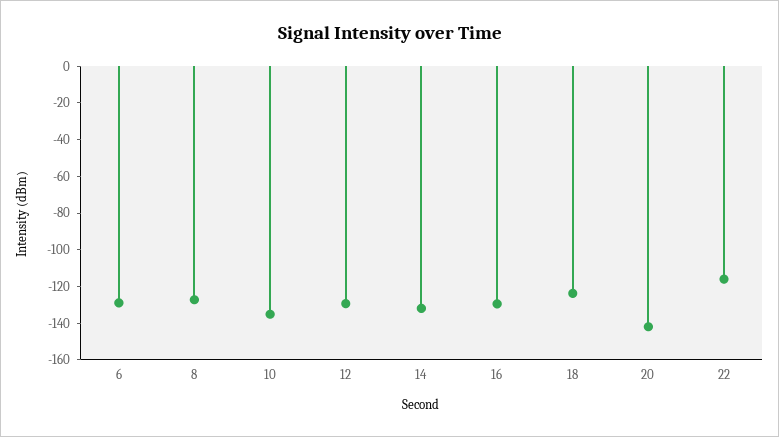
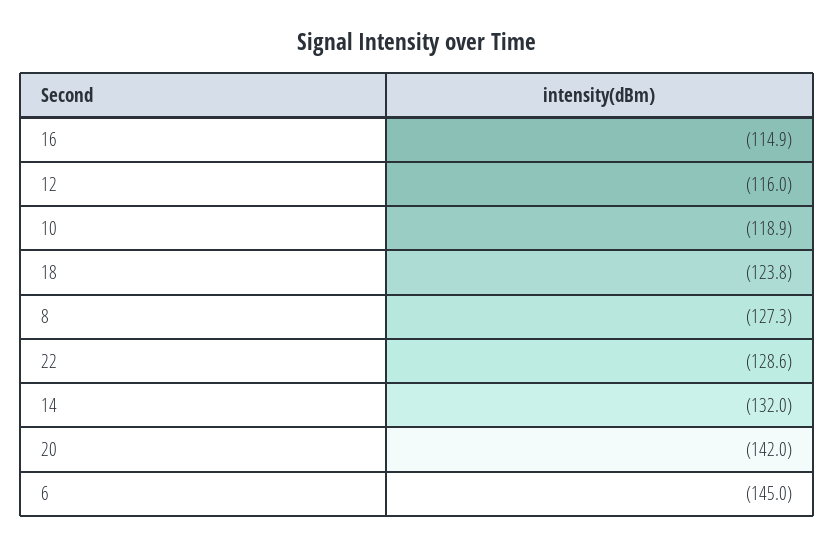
6: -130 -> -145
10: -135 -> -118.9
12: -130 -> -116
16: -130 -> -114.9
22: -115 -> -128.6

